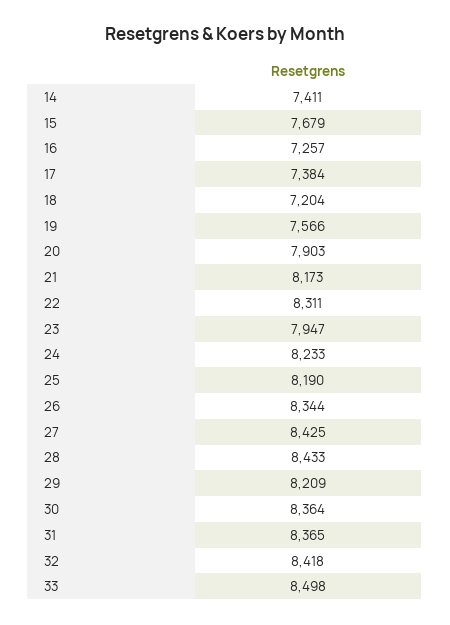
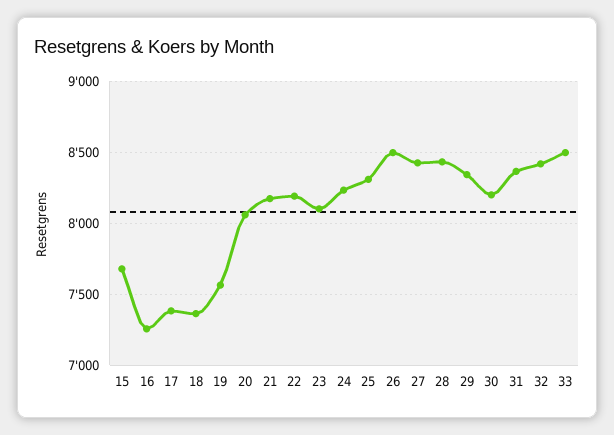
14: 7411 -> none
18: 7204 -> 7350
20: 7903 -> 8050
22: 8311 -> 8200
23: 7947 -> 8100
25: 8190 -> 8300
26: 8344 -> 8500
29: 8209 -> 8350
30: 8364 -> 8200

